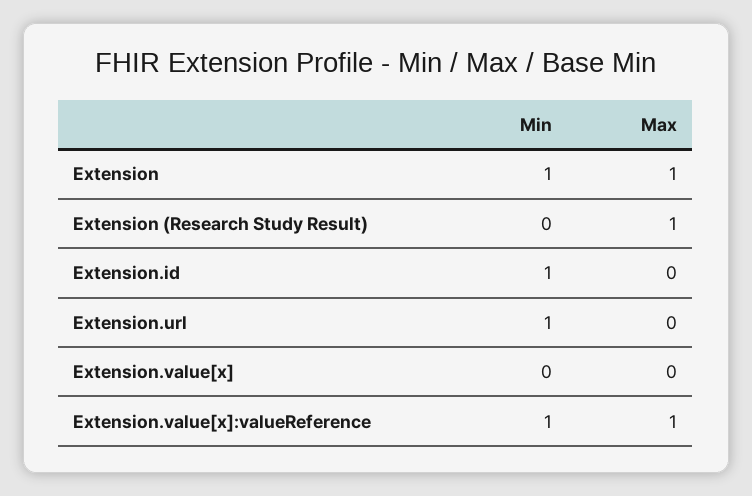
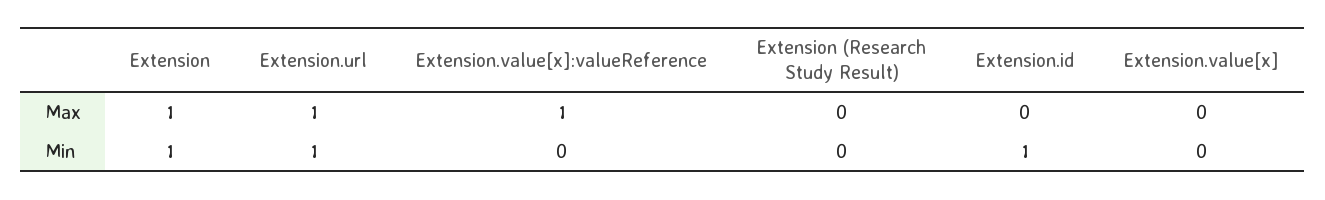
Max, Extension (Research Study Result): 1 -> 0
Max, Extension.url: 0 -> 1
Min, Extension.value[x]:valueReference: 1 -> 0

